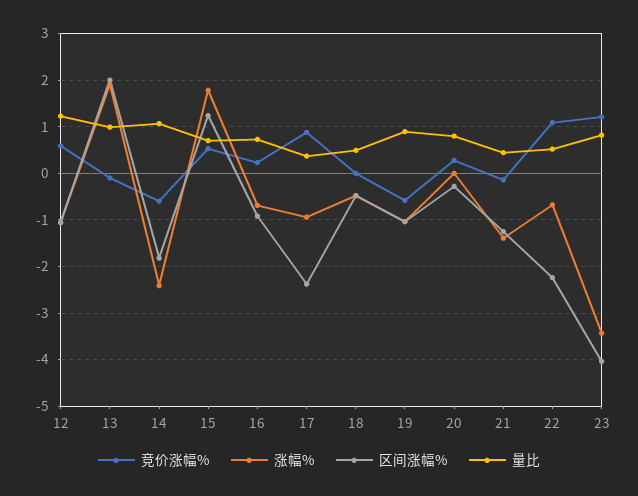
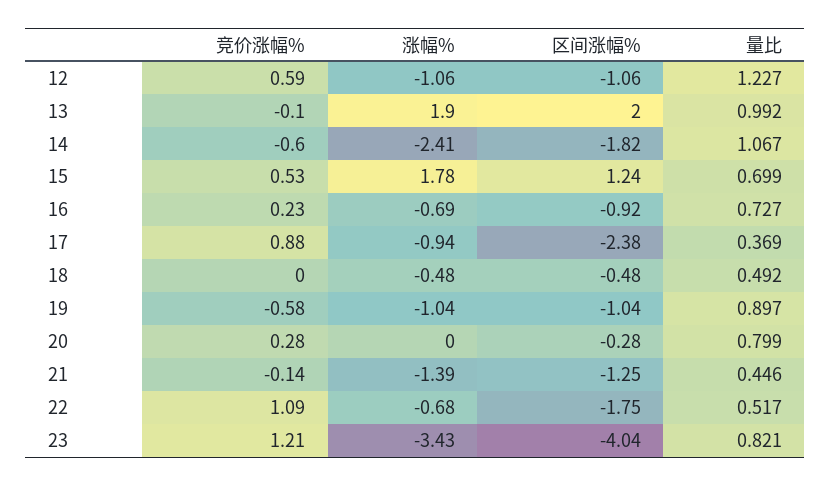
区间涨幅%, 22: -2.2 -> -1.75

